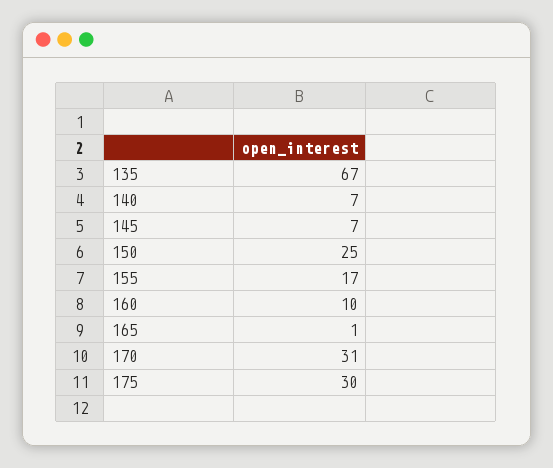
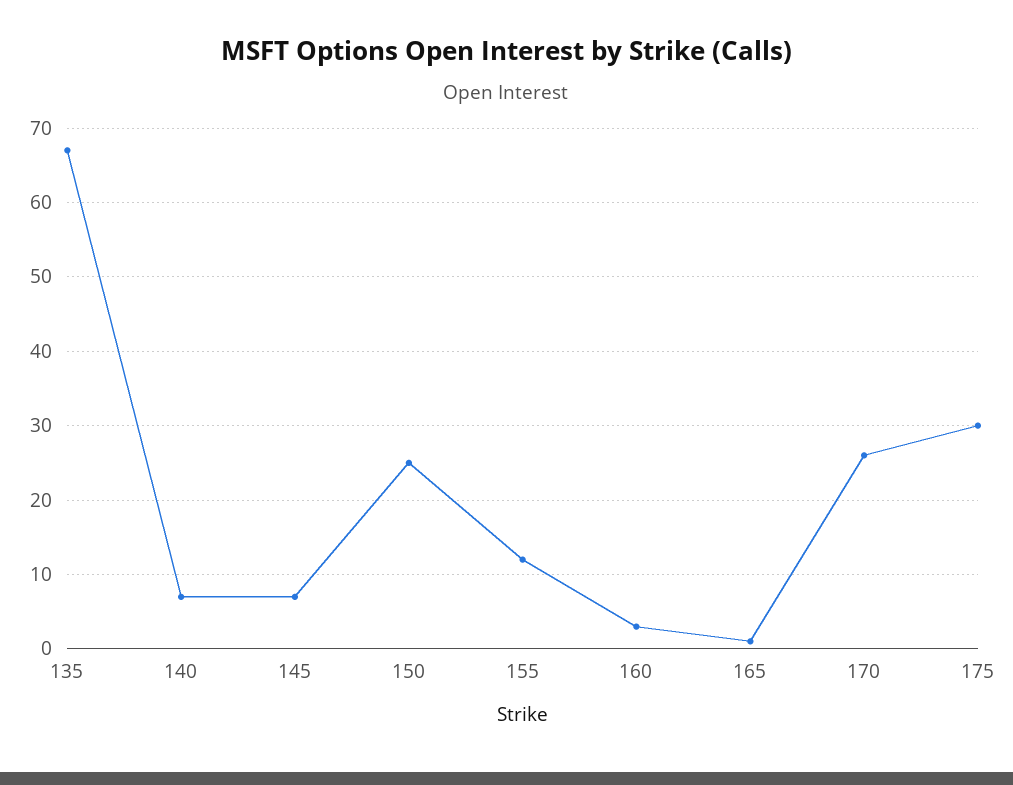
155: 17 -> 12
160: 10 -> 3
170: 31 -> 26

